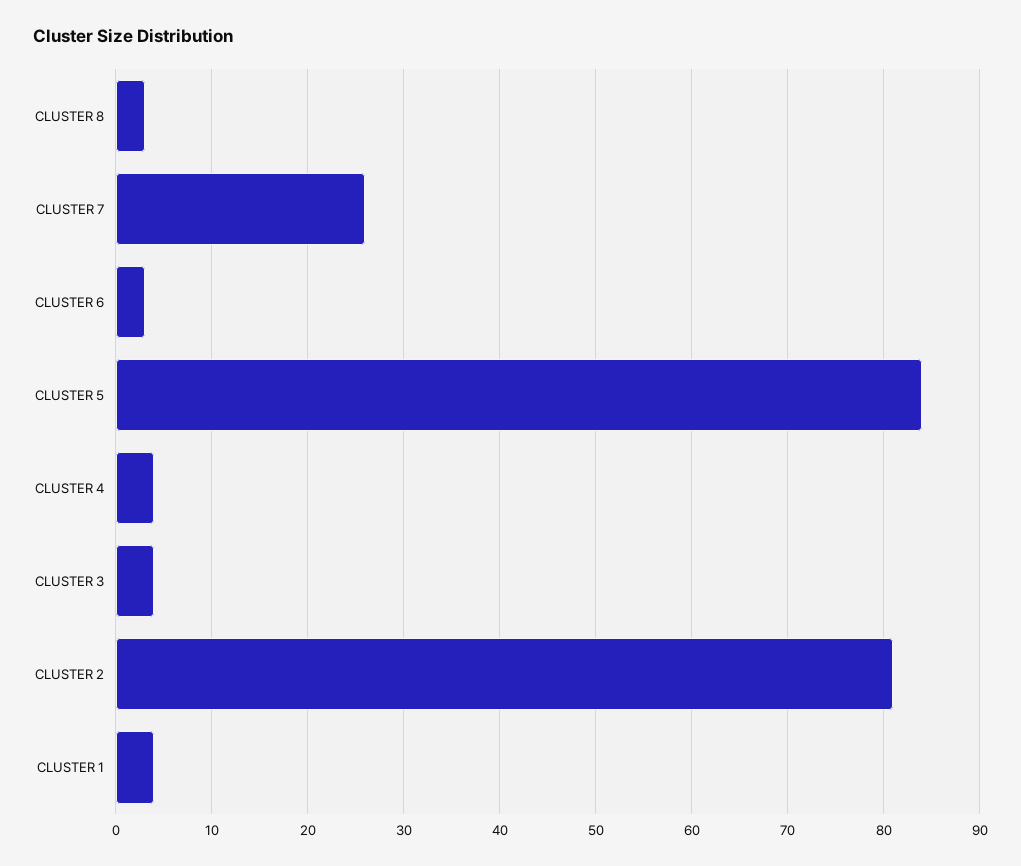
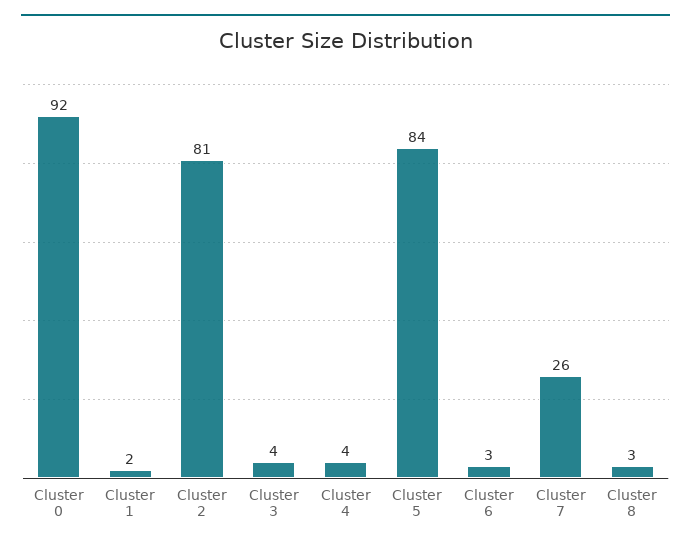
CLUSTER 1: 4 -> 2
Cluster 0: none -> 92

